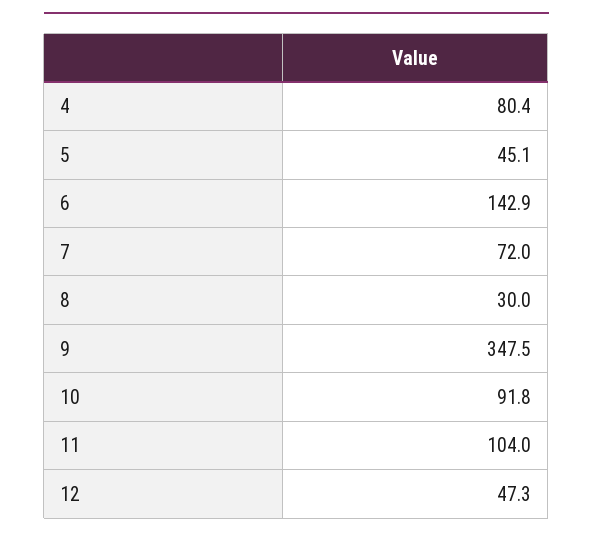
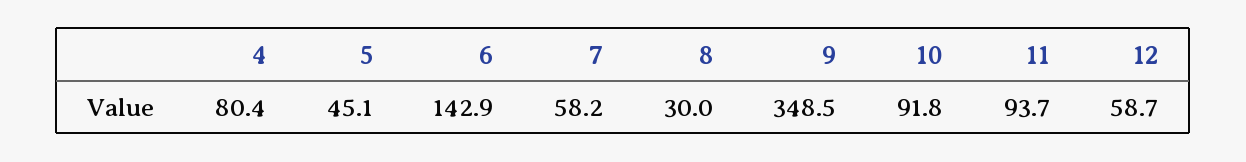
7: 72 -> 58.2
9: 347.5 -> 348.5
11: 104 -> 93.7
12: 47.3 -> 58.7

